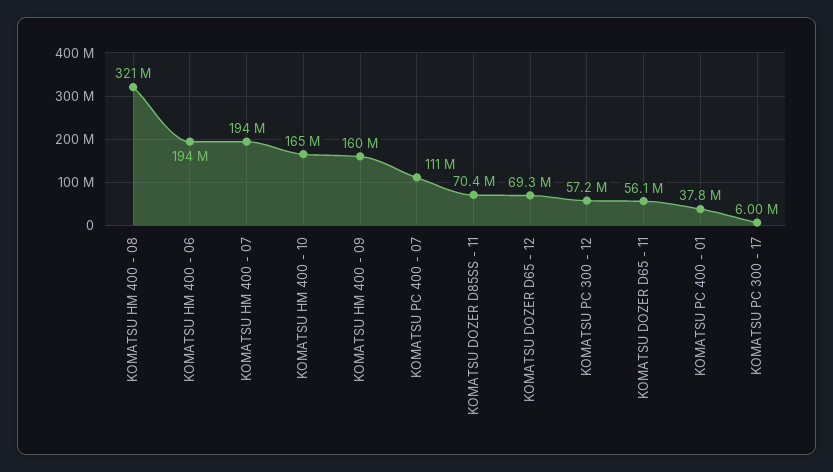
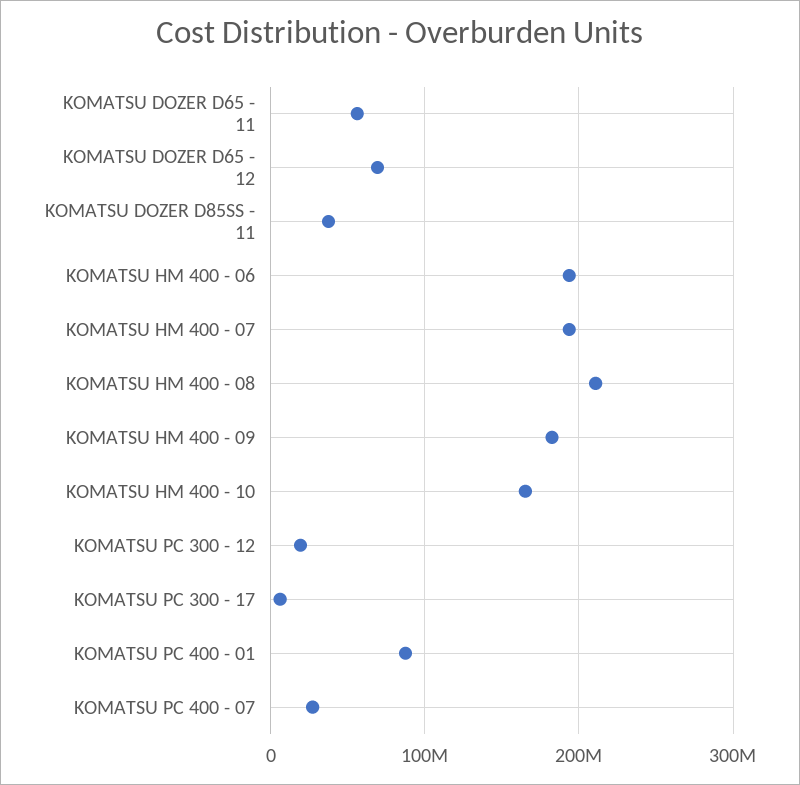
KOMATSU HM 400 - 08: 321000000 -> 210000000
KOMATSU HM 400 - 09: 160000000 -> 180000000
KOMATSU PC 400 - 07: 111000000 -> 30000000
KOMATSU DOZER D85SS - 11: 70400000 -> 40000000
KOMATSU PC 300 - 12: 57200000 -> 20000000
KOMATSU PC 400 - 01: 37800000 -> 90000000

